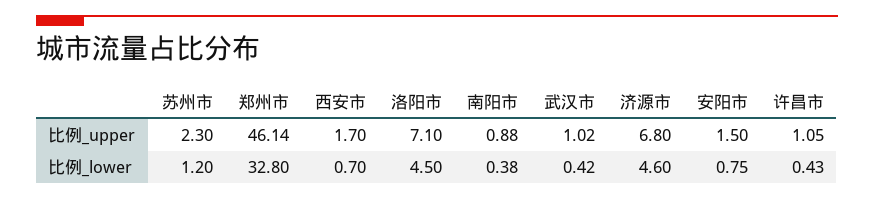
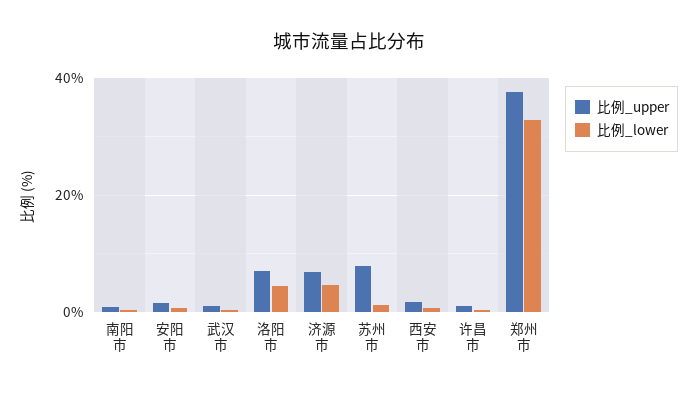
比例_upper, 苏州市: 2.3 -> 8
比例_upper, 郑州市: 46.14 -> 38

